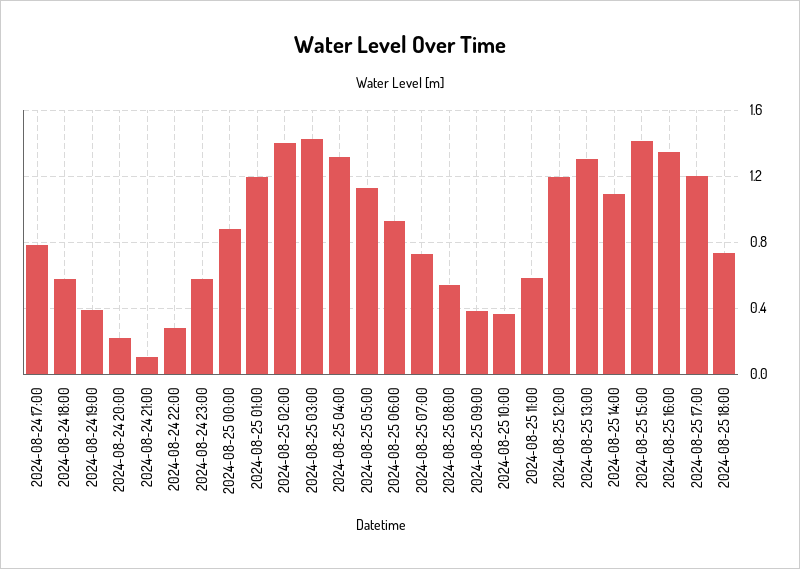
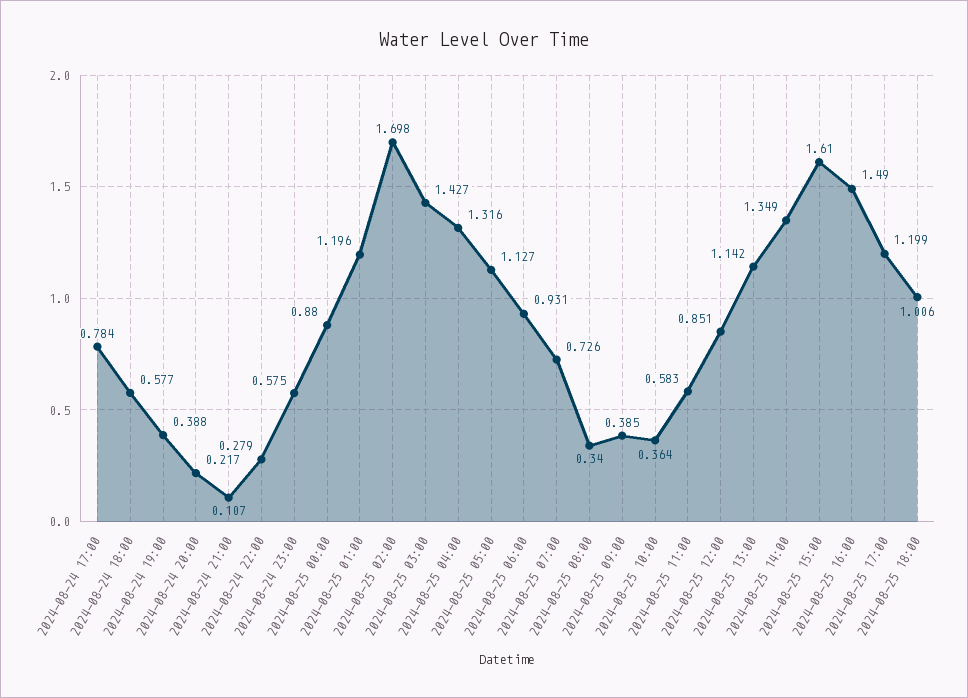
2024-08-25 02:00: 1.4 -> 1.698
2024-08-25 08:00: 0.55 -> 0.34
2024-08-25 12:00: 1.2 -> 0.851
2024-08-25 13:00: 1.3 -> 1.142
2024-08-25 14:00: 1.1 -> 1.349
2024-08-25 15:00: 1.4 -> 1.61
2024-08-25 16:00: 1.35 -> 1.49
2024-08-25 18:00: 0.75 -> 1.006

